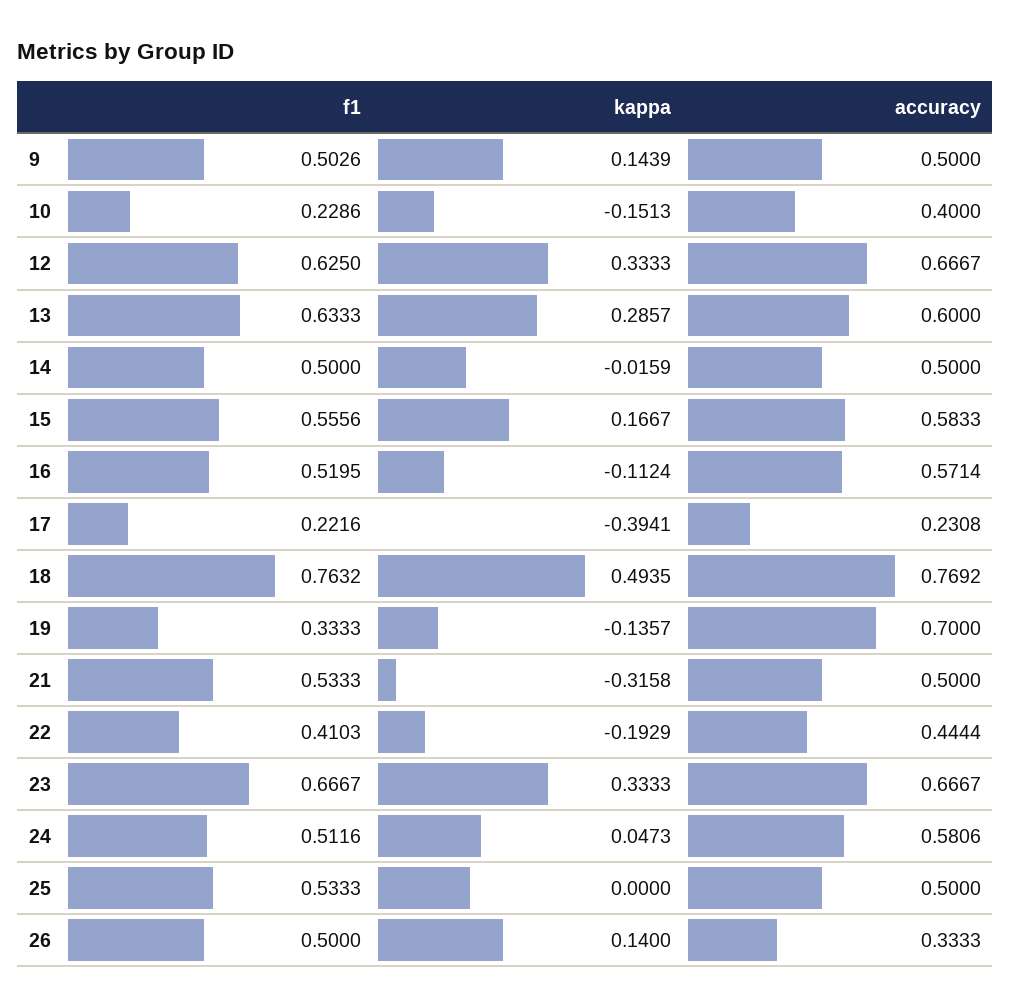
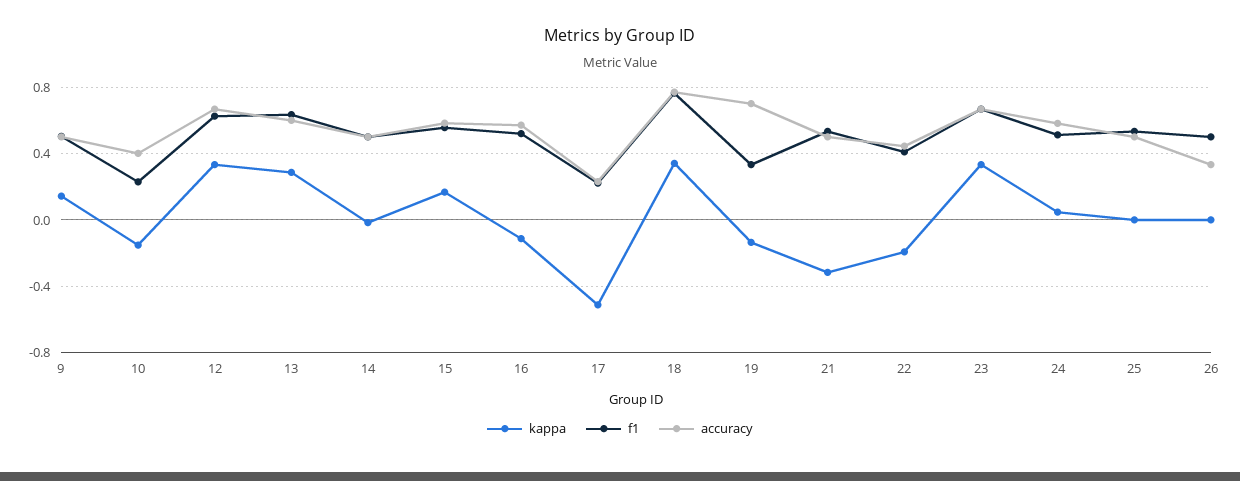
kappa, 17: -0.3941 -> -0.5
kappa, 18: 0.4935 -> 0.35
kappa, 26: 0.14 -> 0

